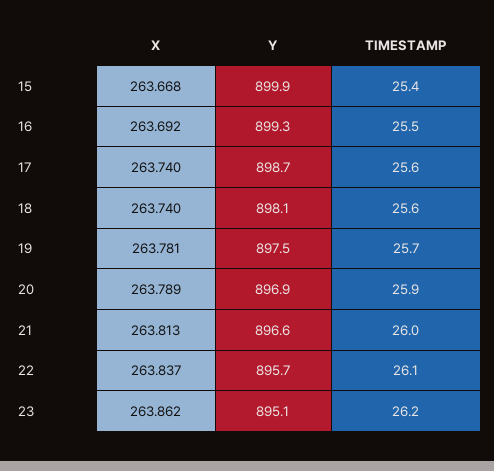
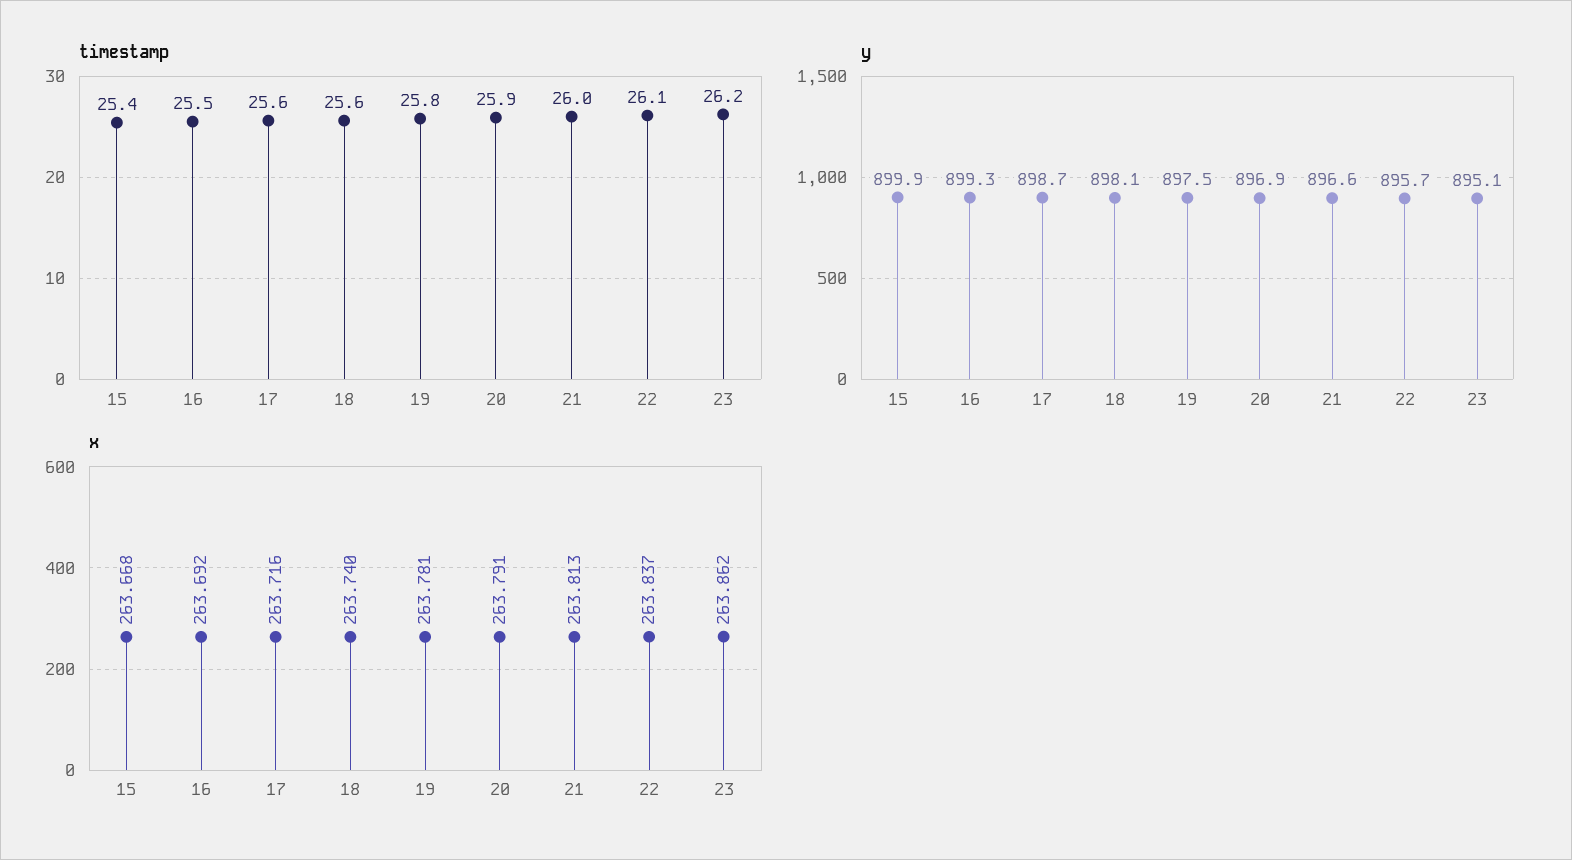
X, 17: 263.74 -> 263.716
TIMESTAMP, 19: 25.7 -> 25.8
X, 20: 263.789 -> 263.791

